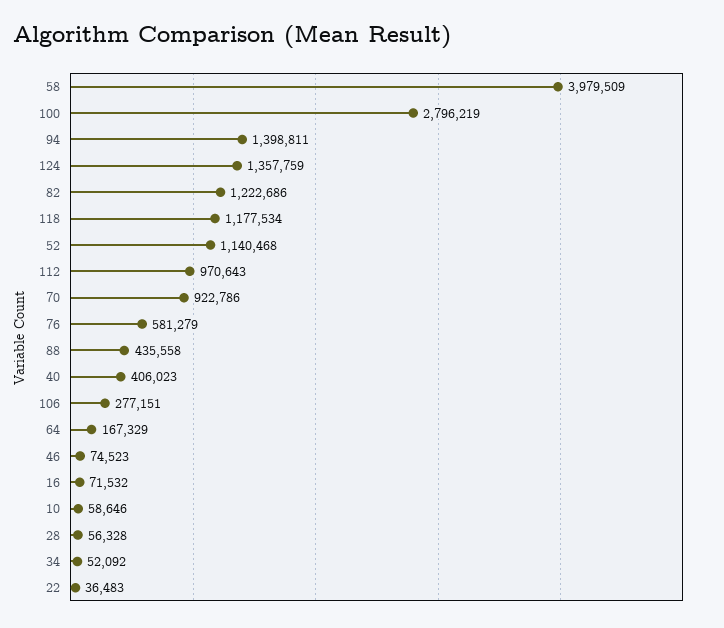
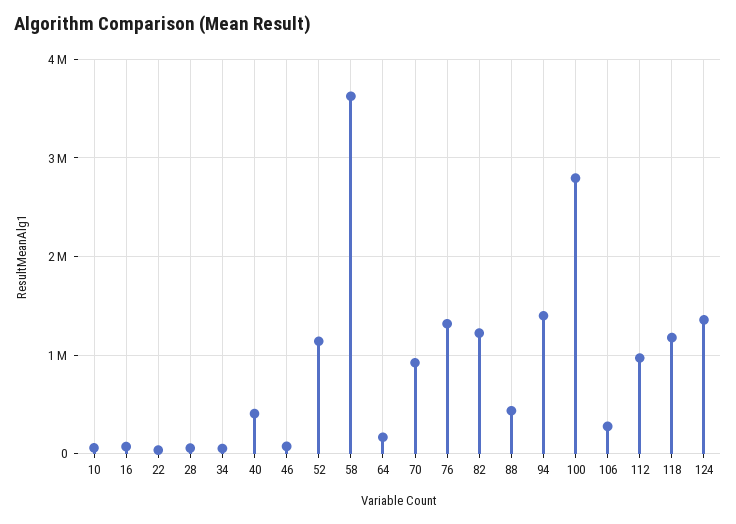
58: 3979509 -> 3600000
76: 581279 -> 1300000

